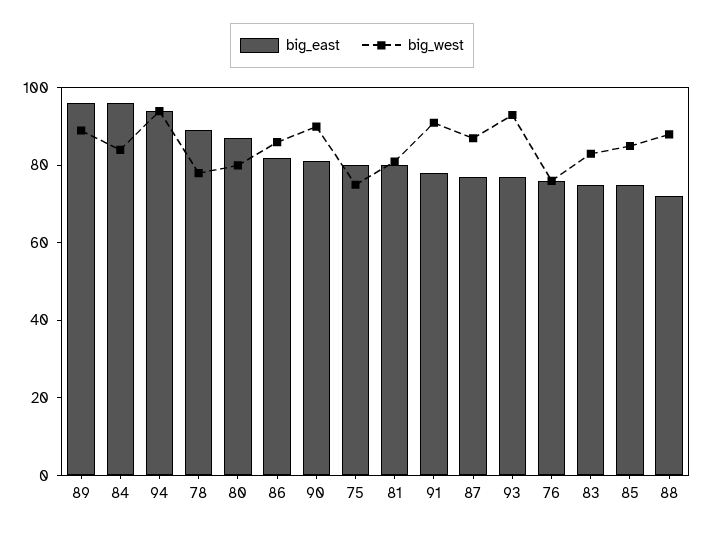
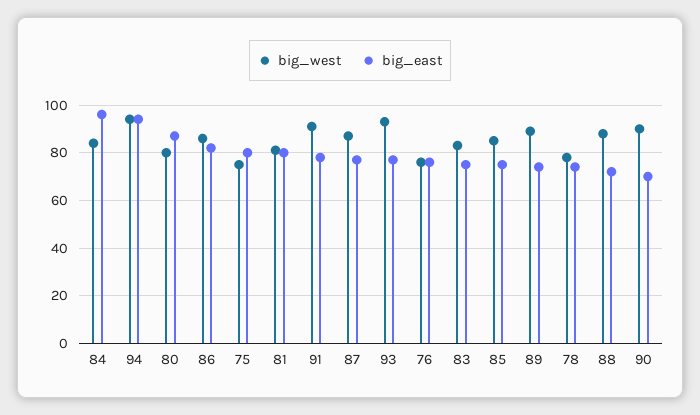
big_east, 89: 95 -> 75
big_east, 78: 90 -> 75
big_east, 90: 80 -> 70

